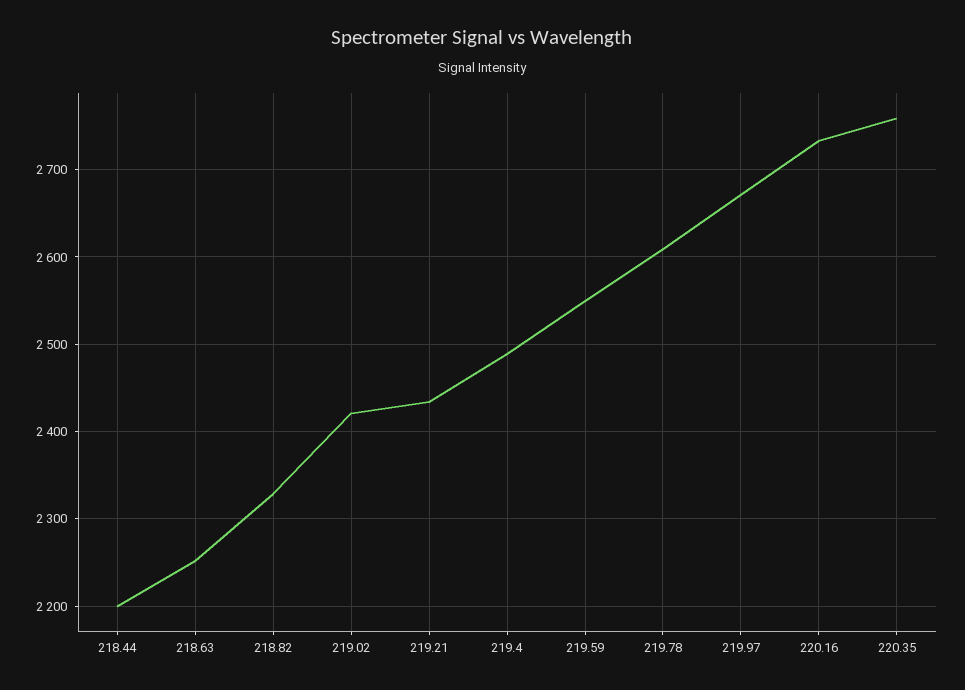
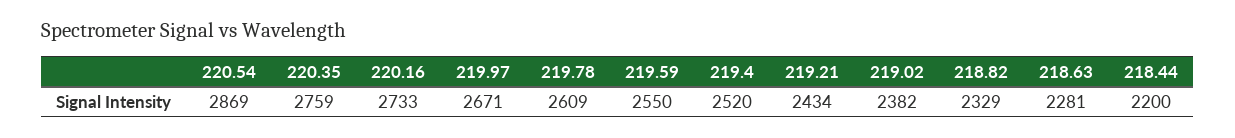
218.63: 2250 -> 2281
219.02: 2420 -> 2382
219.4: 2490 -> 2520
220.54: none -> 2869

